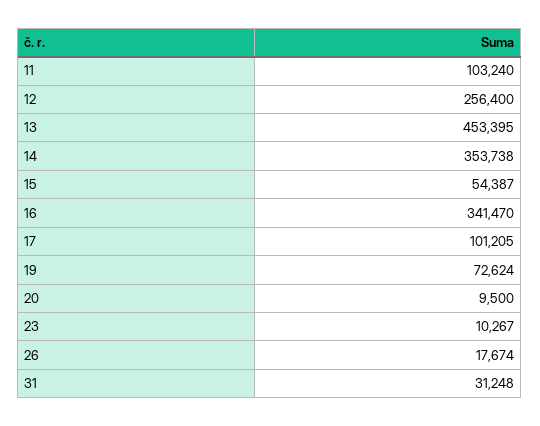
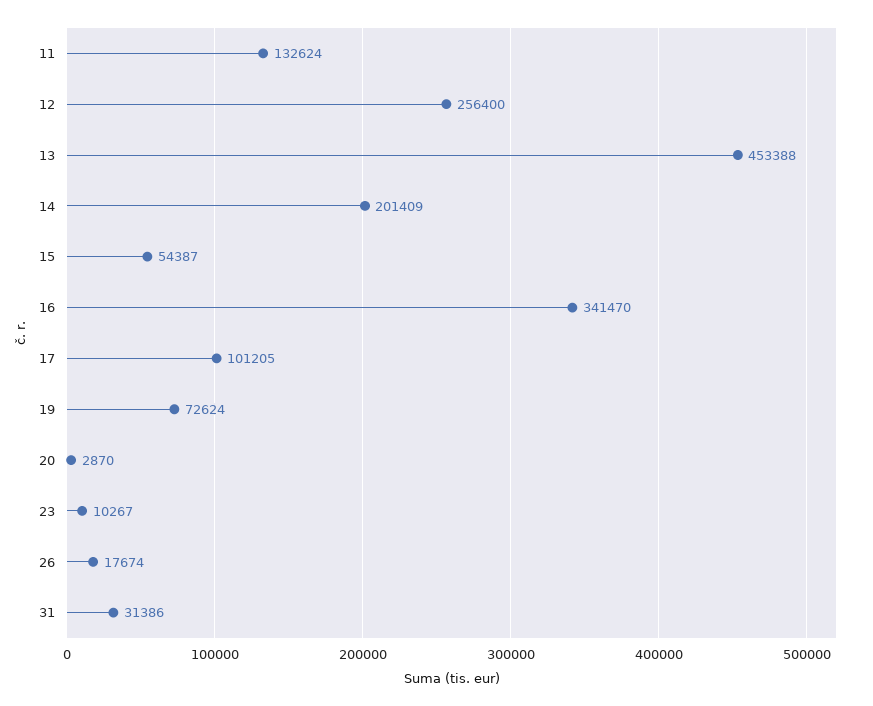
11: 103240 -> 132624
13: 453395 -> 453388
14: 353738 -> 201409
20: 9500 -> 2870
31: 31248 -> 31386

